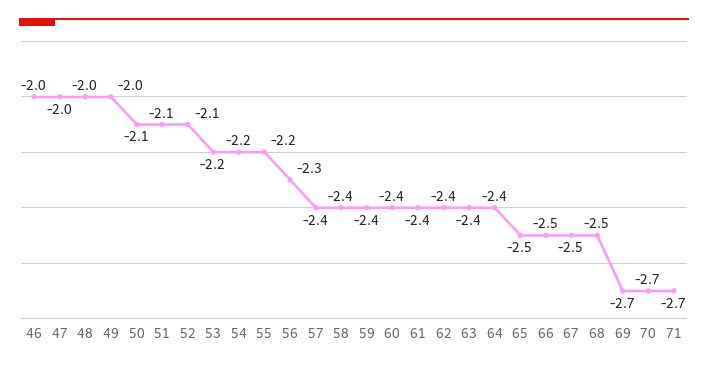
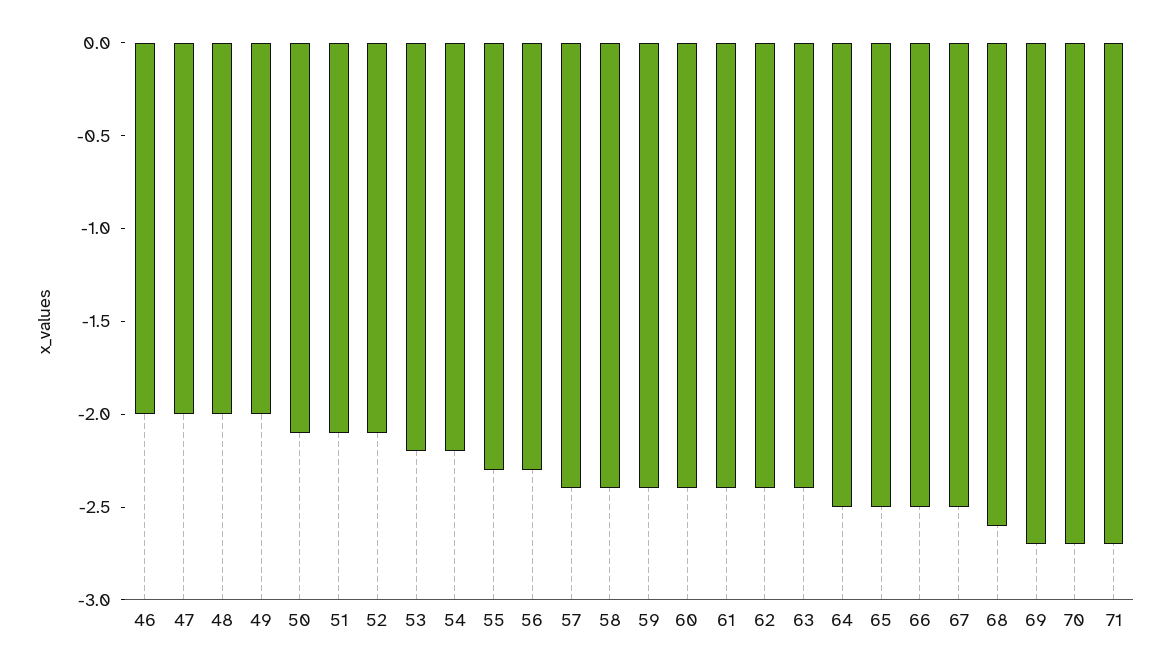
55: -2.2 -> -2.3
64: -2.4 -> -2.5
68: -2.5 -> -2.6

